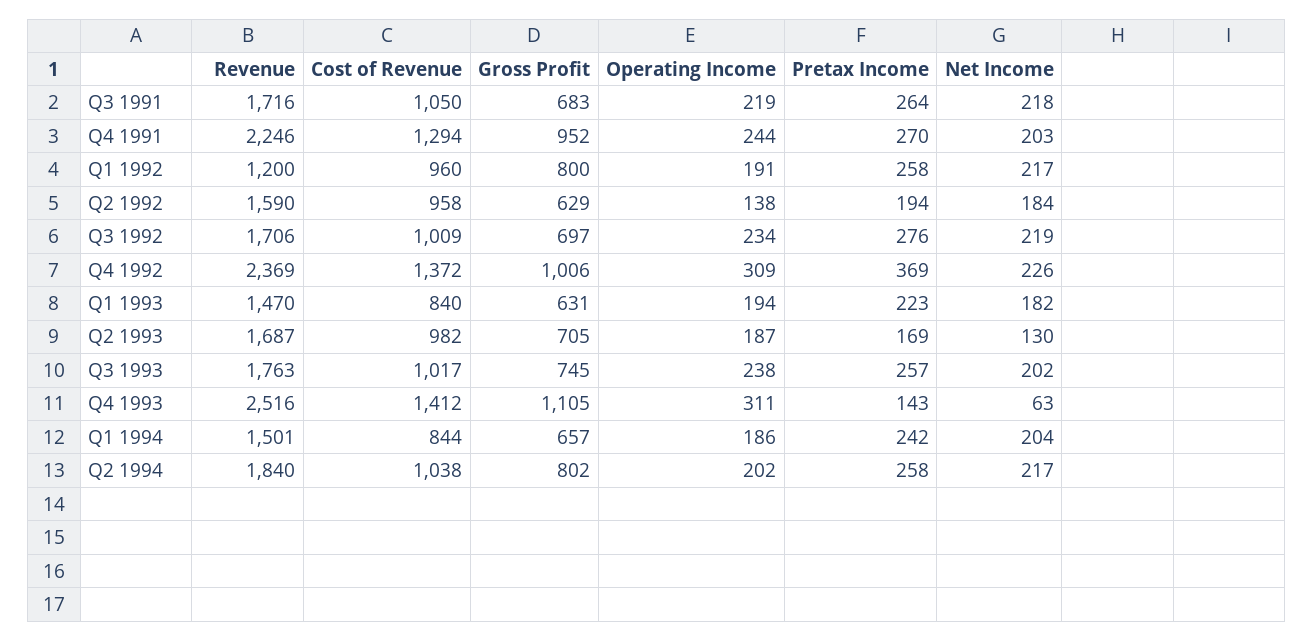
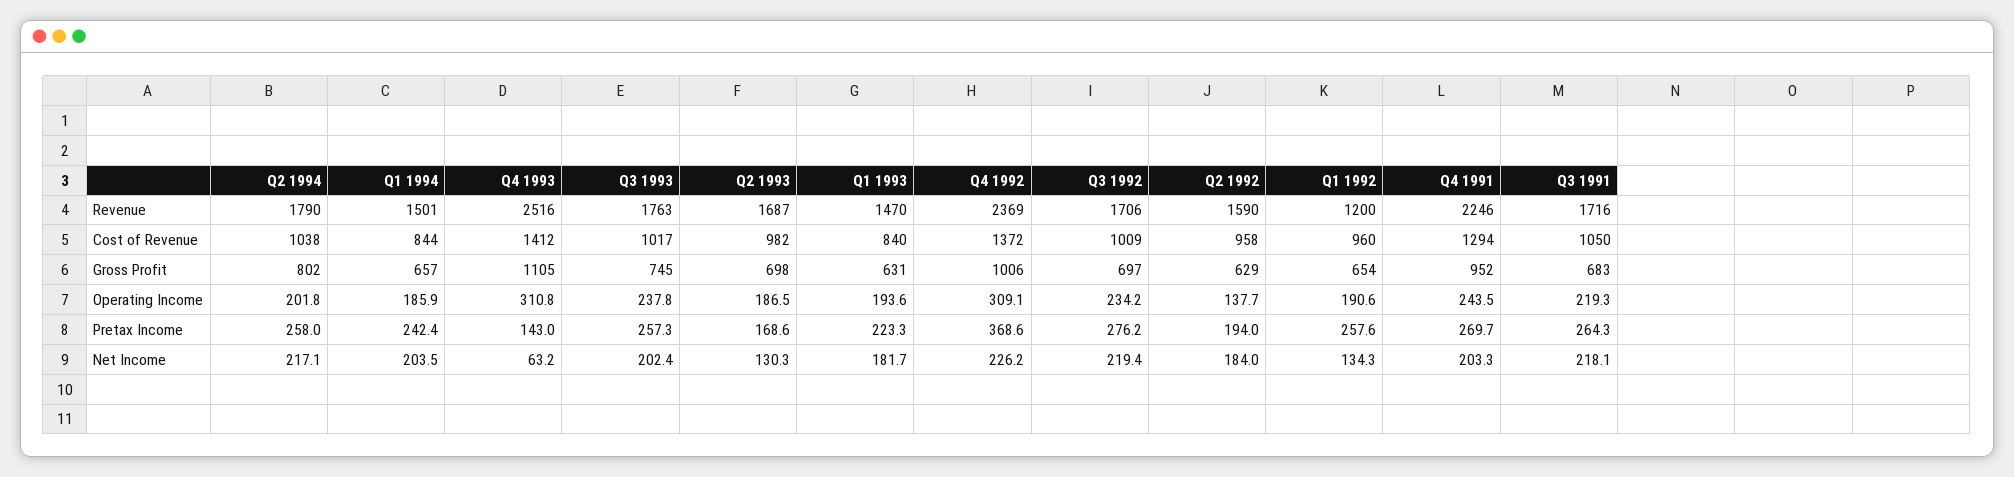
Gross Profit, Q1 1992: 800 -> 654
Net Income, Q1 1992: 217 -> 134.3
Gross Profit, Q2 1993: 705 -> 698
Revenue, Q2 1994: 1840 -> 1790

